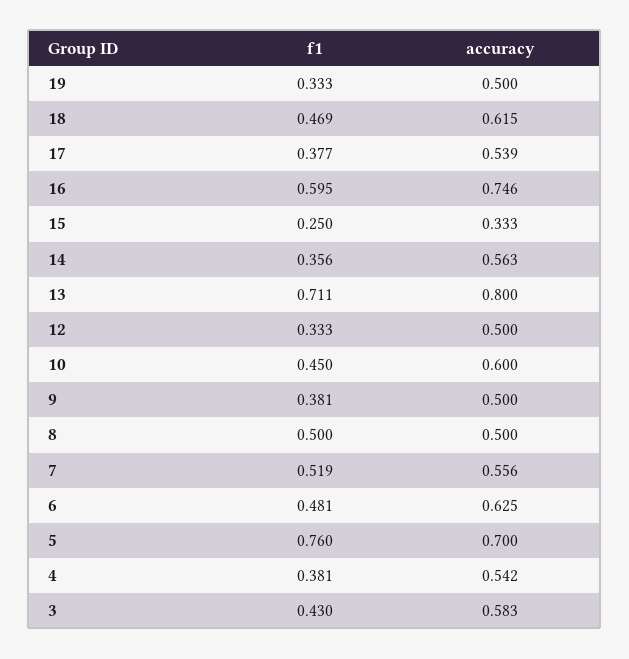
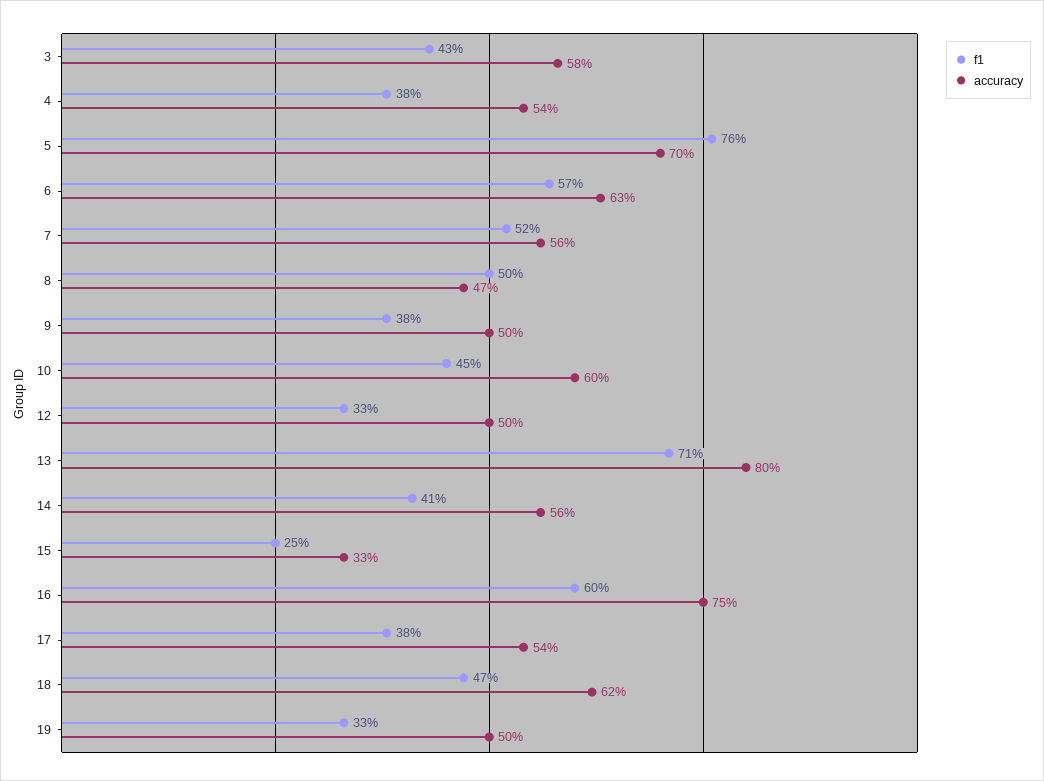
f1, 14: 0.356 -> 0.41
accuracy, 8: 0.5 -> 0.47
f1, 6: 0.481 -> 0.57

